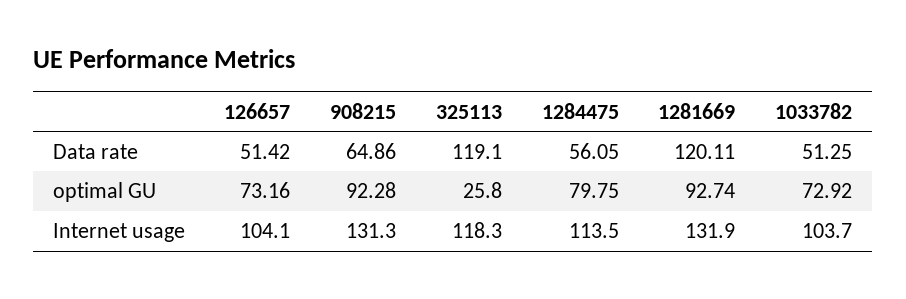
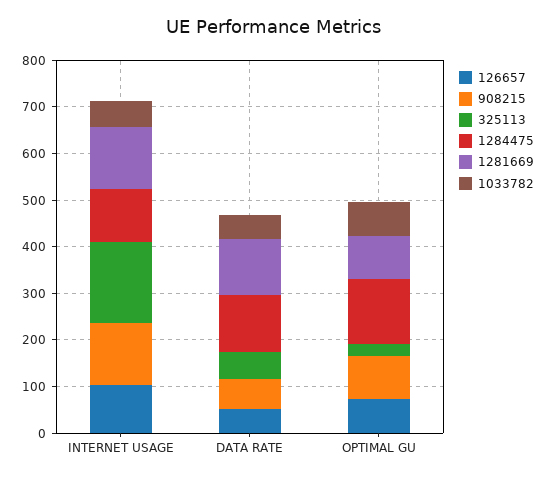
325113, Data rate: 119.1 -> 60
1284475, Data rate: 56.05 -> 120
1284475, optimal GU: 79.75 -> 140
325113, Internet usage: 118.3 -> 180
1033782, Internet usage: 103.7 -> 60

